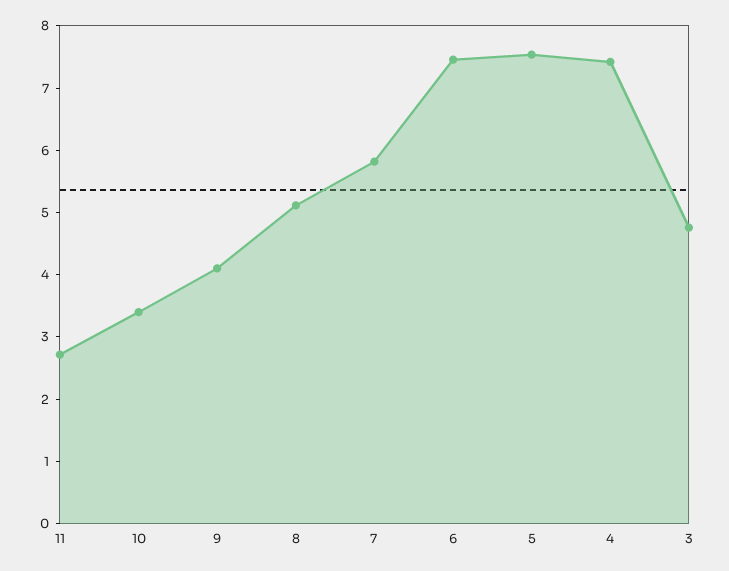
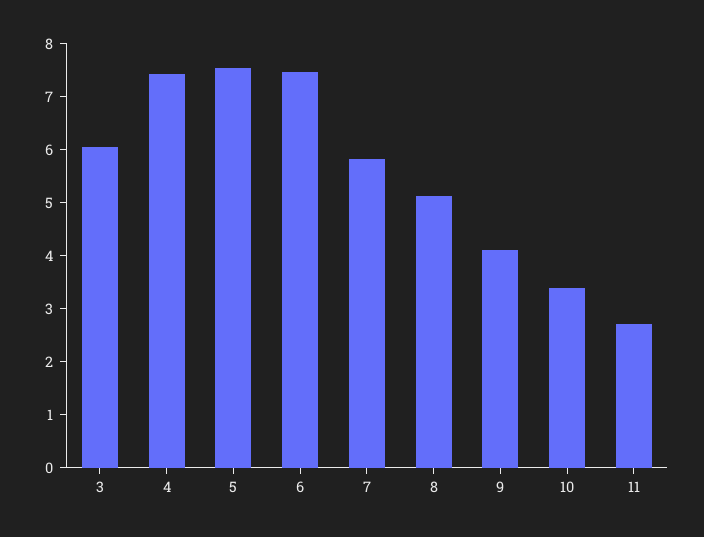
3: 4.8 -> 6

